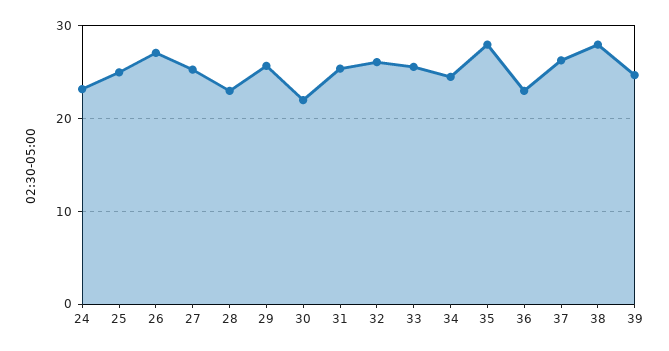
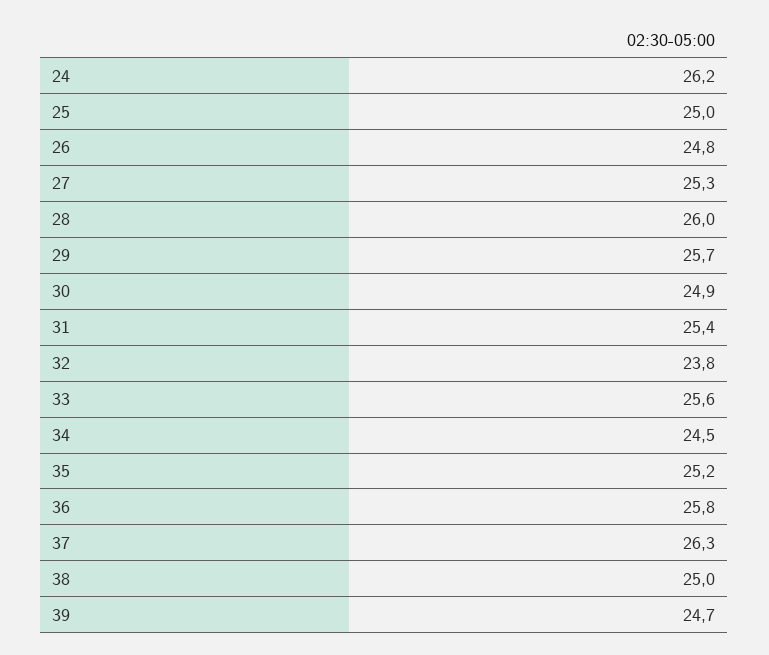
24: 23 -> 26.2
26: 27 -> 24.8
28: 23 -> 26
30: 22 -> 24.9
32: 26 -> 23.8
35: 28 -> 25.2
36: 23 -> 25.8
38: 28 -> 25

